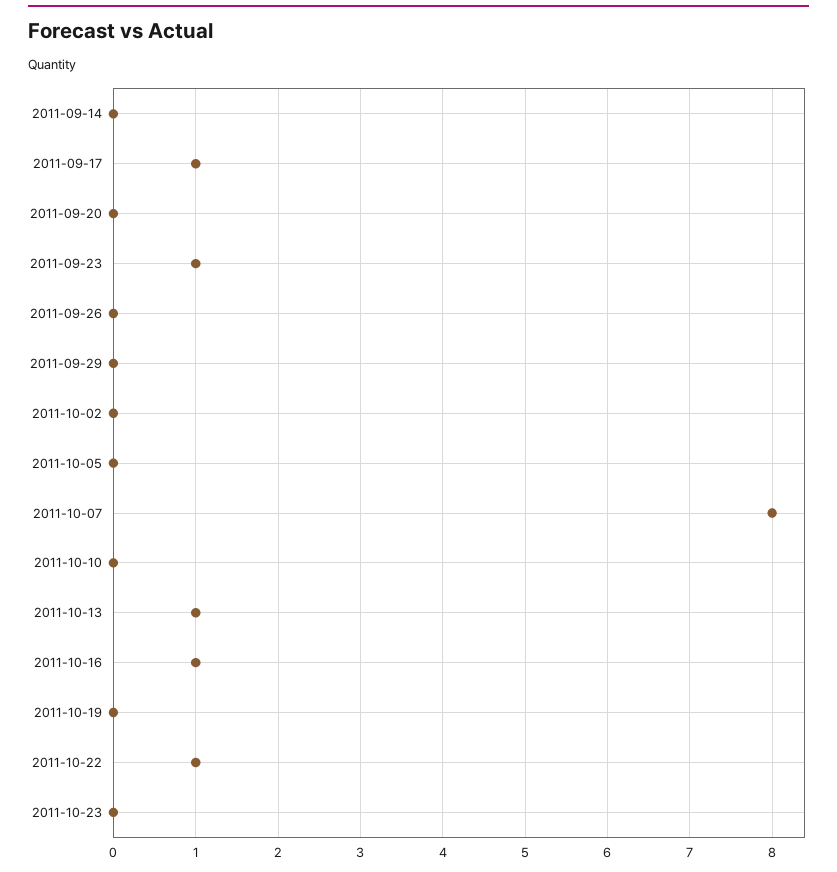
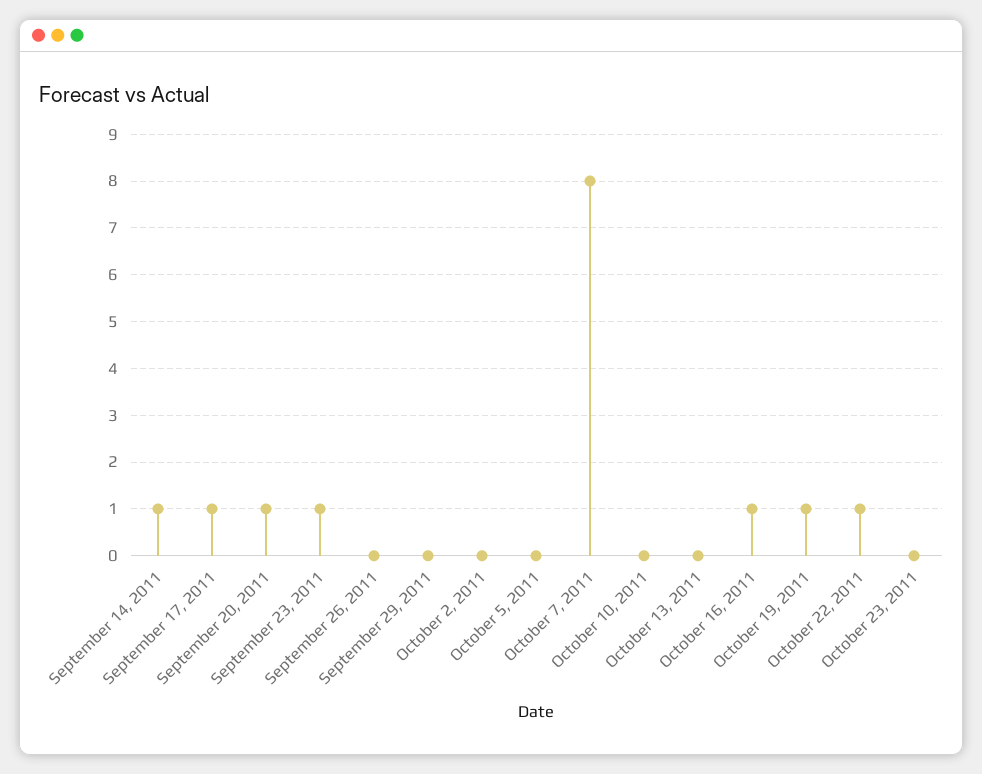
2011-09-14: 0 -> 1
2011-09-20: 0 -> 1
2011-10-13: 1 -> 0
2011-10-19: 0 -> 1

